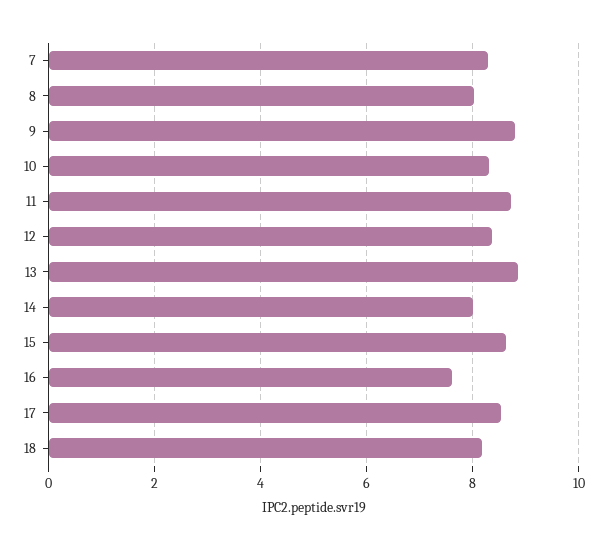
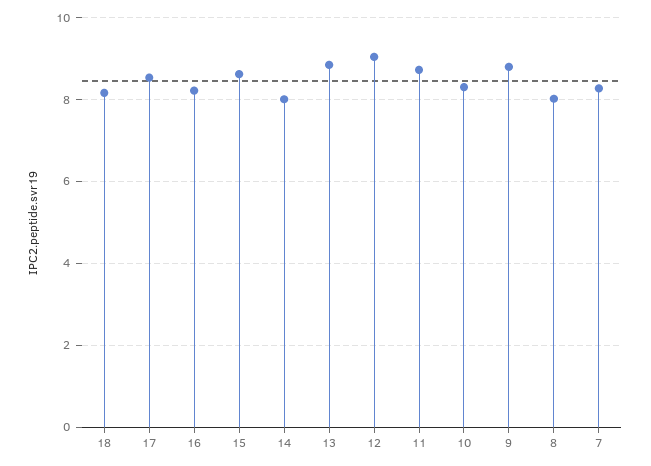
12: 8.4 -> 9
16: 7.6 -> 8.2

